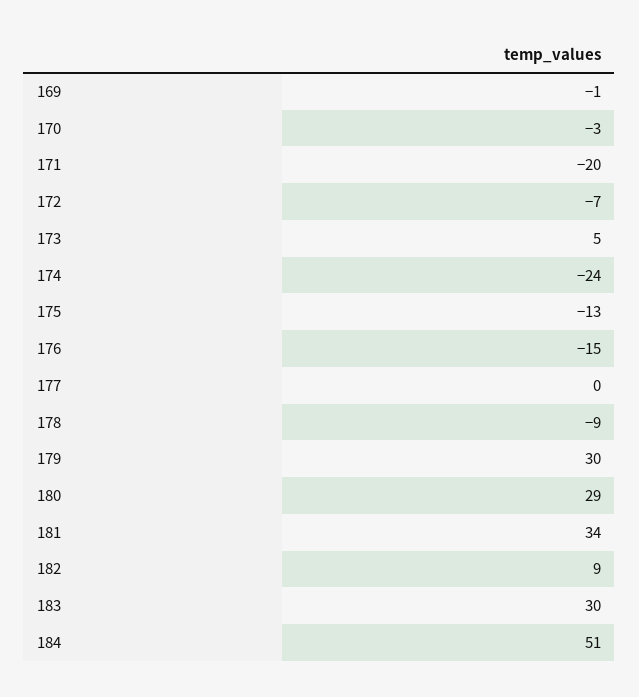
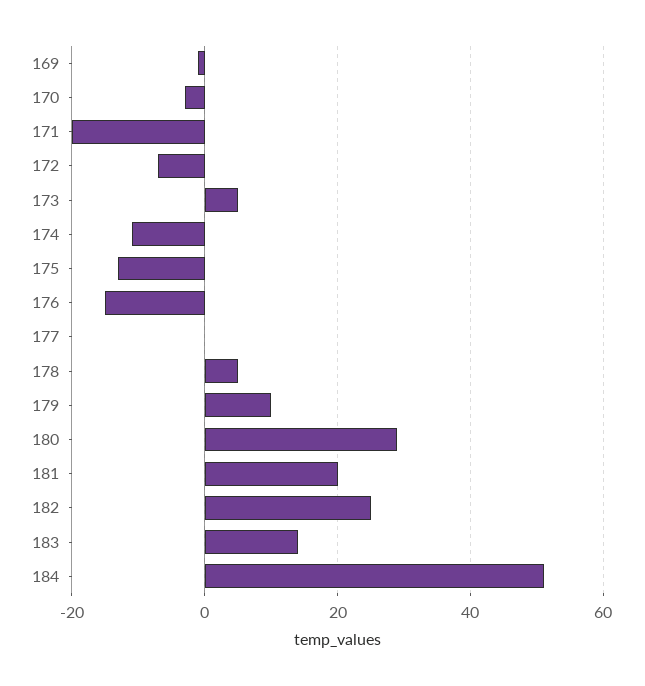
174: -24 -> -10
178: -9 -> 5
179: 30 -> 10
181: 34 -> 20
182: 9 -> 25
183: 30 -> 15

